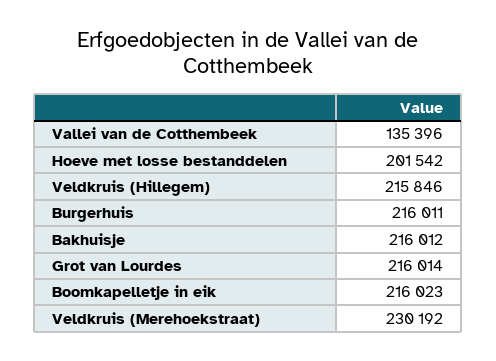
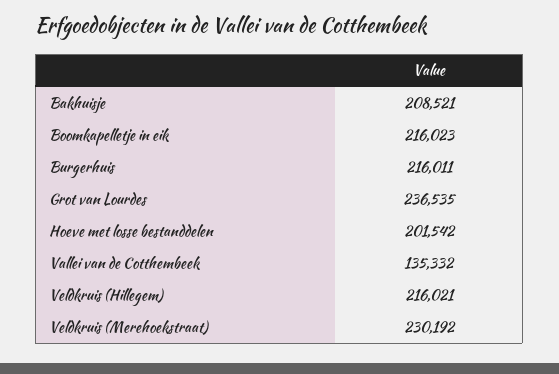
Vallei van de Cotthembeek: 135396 -> 135332
Veldkruis (Hillegem): 215846 -> 216021
Bakhuisje: 216012 -> 208521
Grot van Lourdes: 216014 -> 236535

